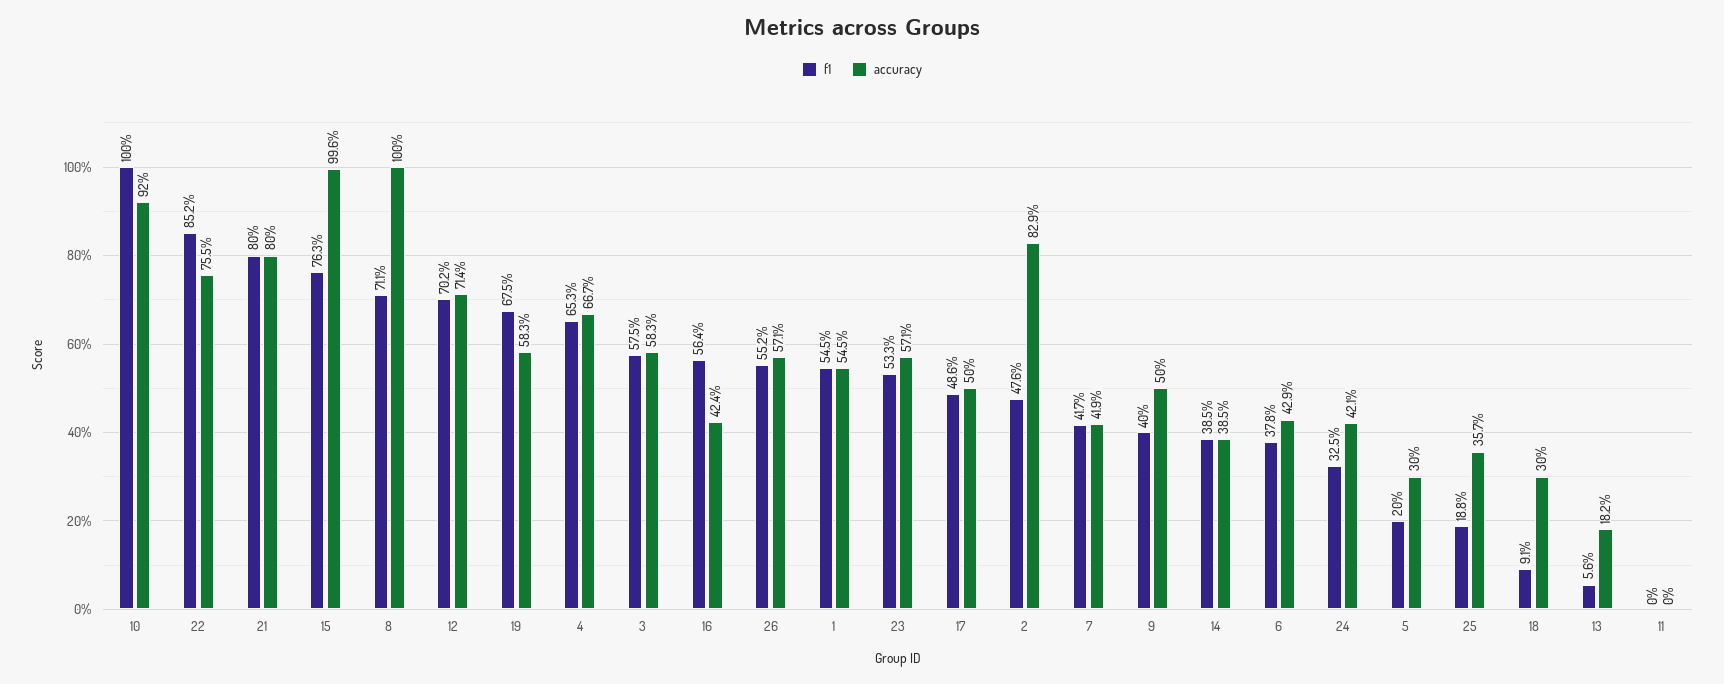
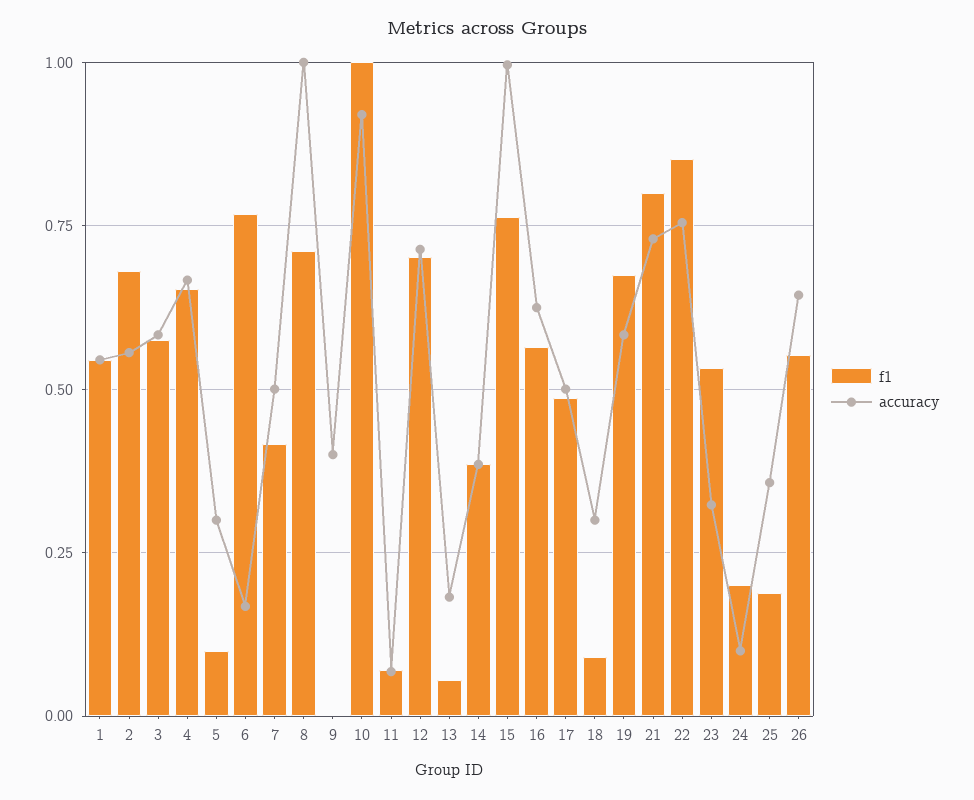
accuracy, 21: 0.8 -> 0.725
accuracy, 16: 0.424 -> 0.625
accuracy, 26: 0.571 -> 0.65
accuracy, 23: 0.571 -> 0.325
f1, 2: 0.476 -> 0.675
accuracy, 2: 0.829 -> 0.55
accuracy, 7: 0.419 -> 0.5
f1, 9: 0.4 -> 0
accuracy, 9: 0.5 -> 0.4
f1, 6: 0.378 -> 0.775
accuracy, 6: 0.429 -> 0.175
f1, 24: 0.325 -> 0.2
accuracy, 24: 0.421 -> 0.1
f1, 5: 0.2 -> 0.1
f1, 11: 0 -> 0.075
accuracy, 11: 0 -> 0.075

